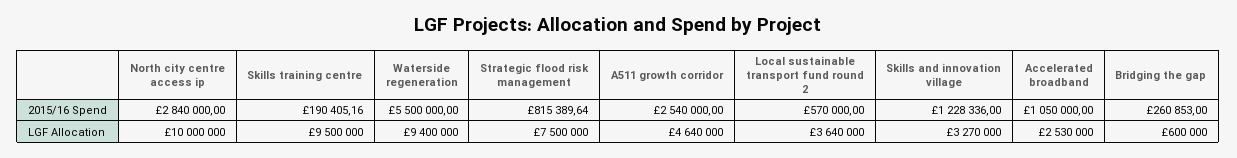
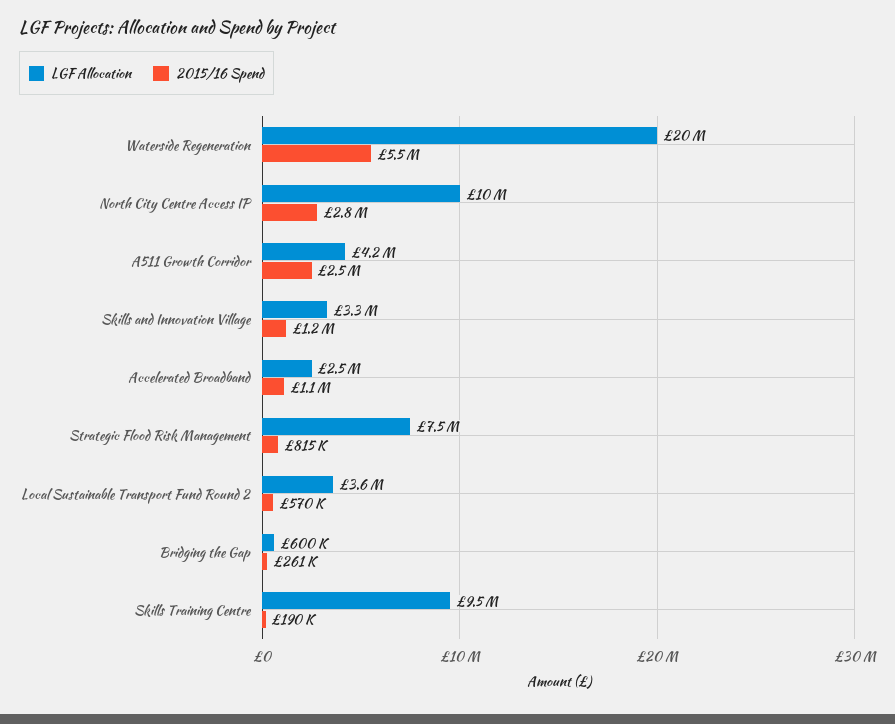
LGF Allocation, Waterside regeneration: 9400000 -> 20000000
LGF Allocation, A511 growth corridor: 4640000 -> 4200000

